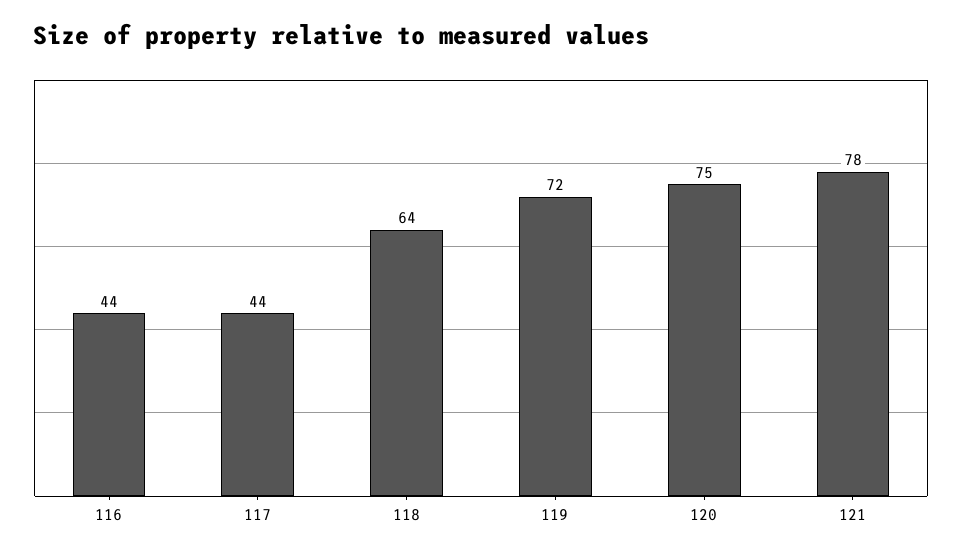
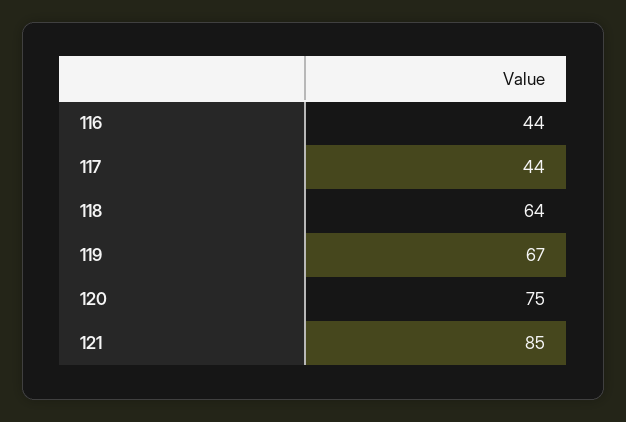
119: 72 -> 67
121: 78 -> 85

